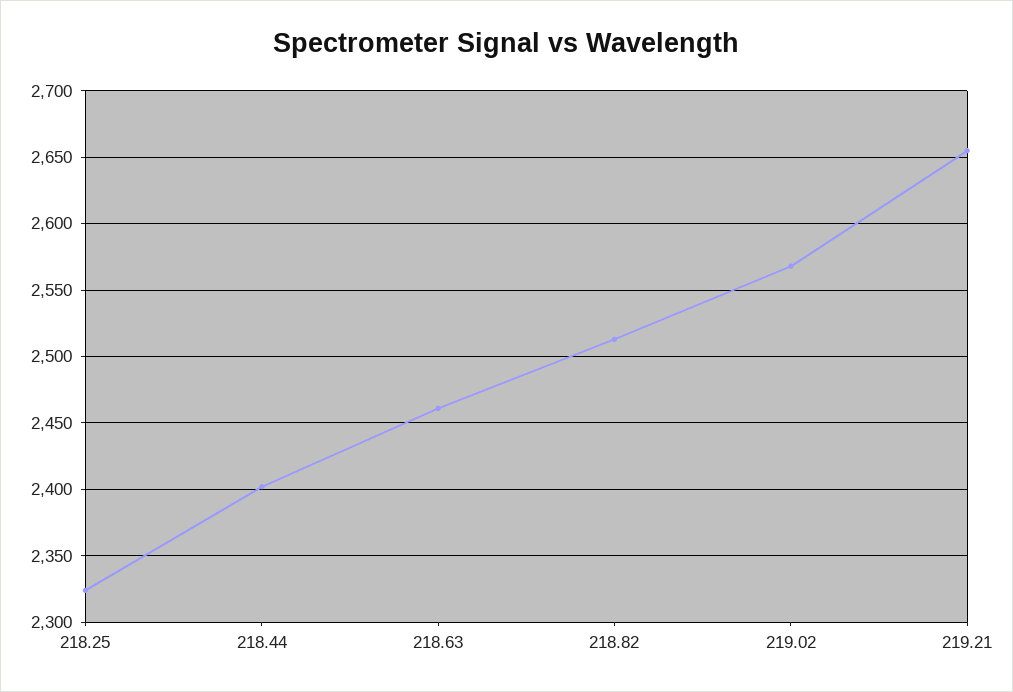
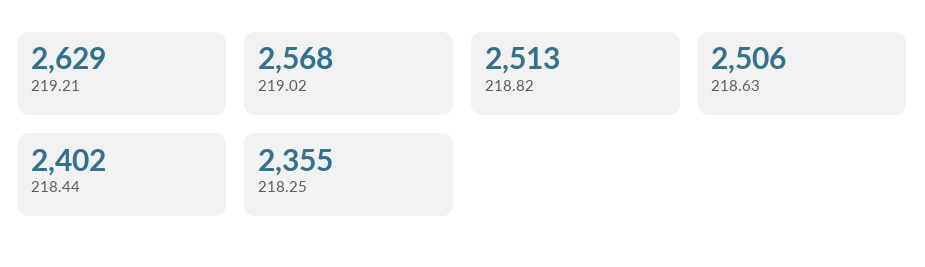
218.25: 2325 -> 2355
218.63: 2460 -> 2506
219.21: 2655 -> 2629

